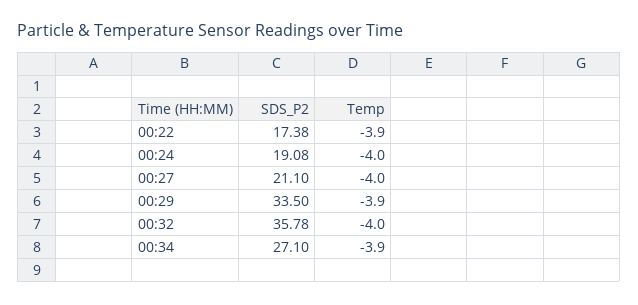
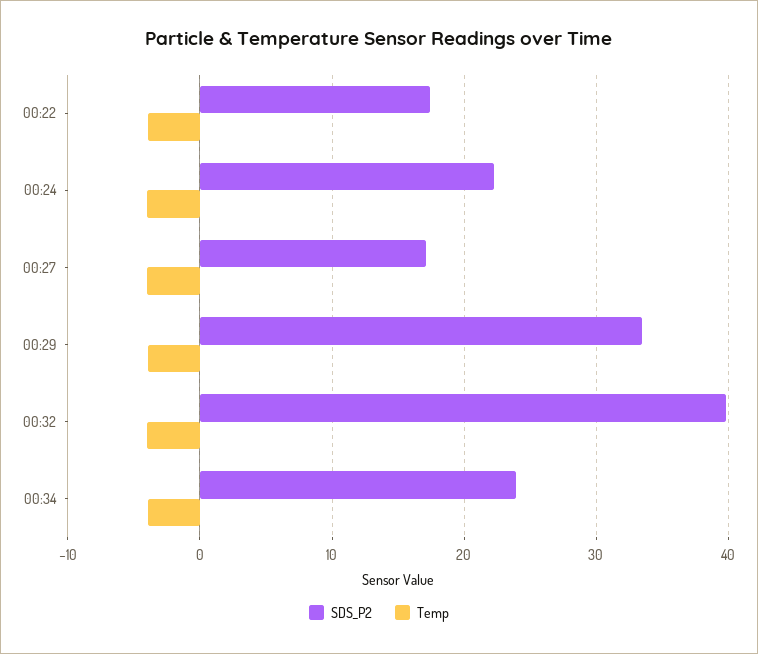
SDS_P2, 00:24: 19.08 -> 22
SDS_P2, 00:27: 21.1 -> 17
SDS_P2, 00:32: 35.78 -> 40
SDS_P2, 00:34: 27.1 -> 24

